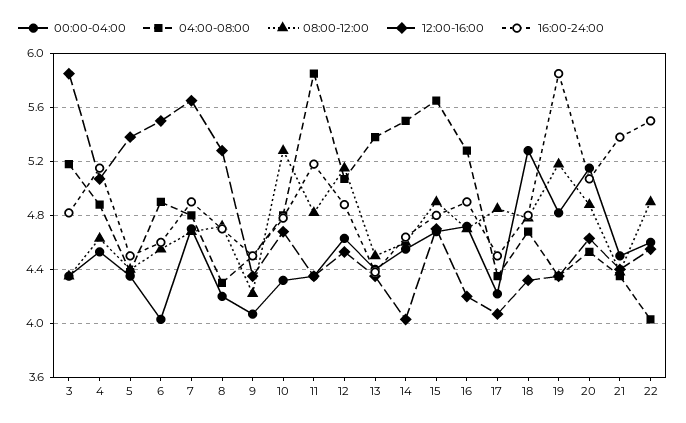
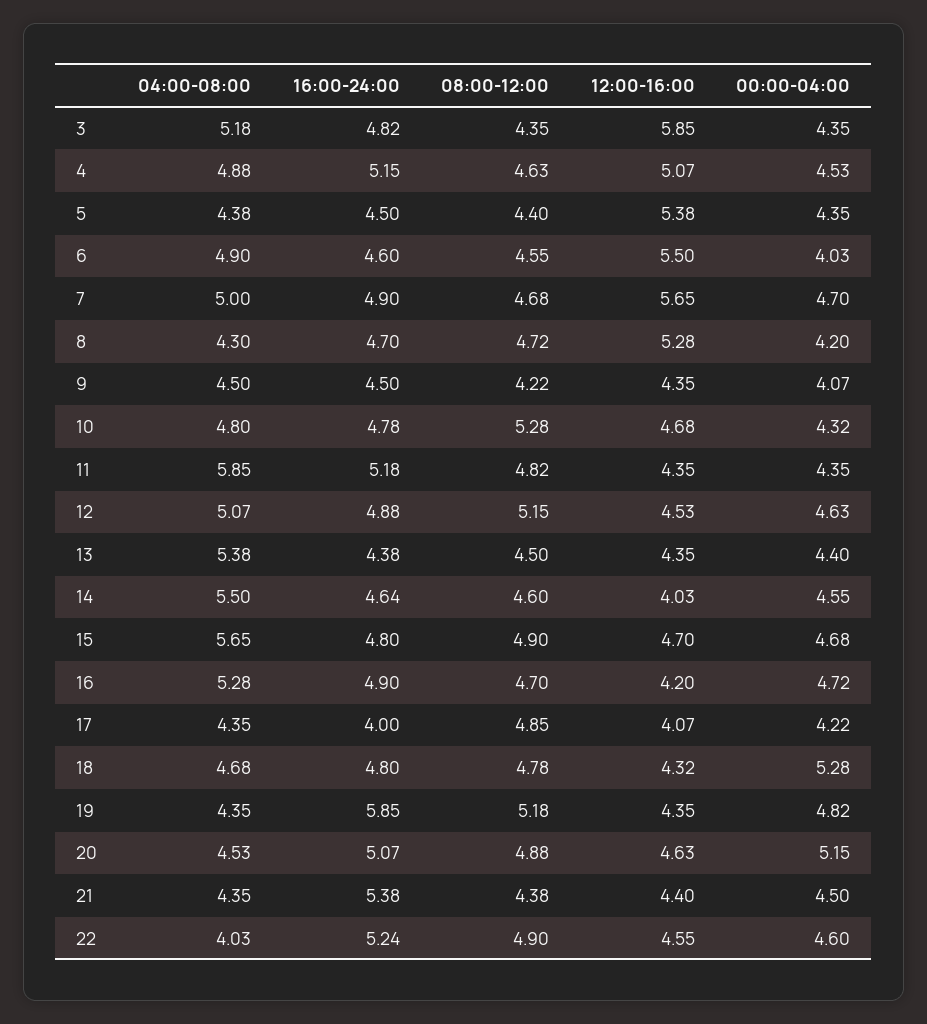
04:00-08:00, 7: 4.8 -> 5
16:00-24:00, 17: 4.5 -> 4
16:00-24:00, 22: 5.5 -> 5.24

